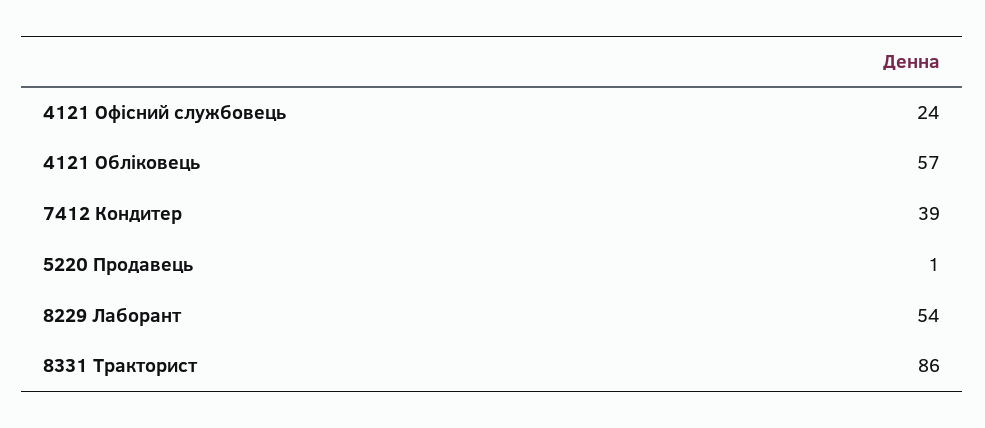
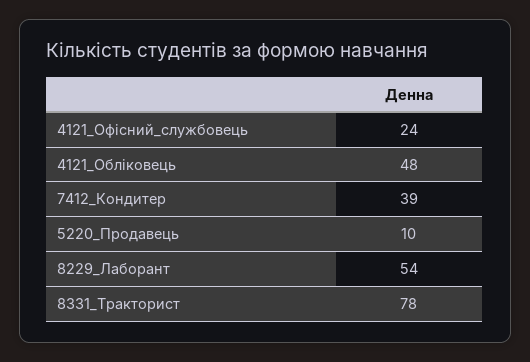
4121 Обліковець: 57 -> 48
5220 Продавець: 1 -> 10
8331 Тракторист: 86 -> 78

